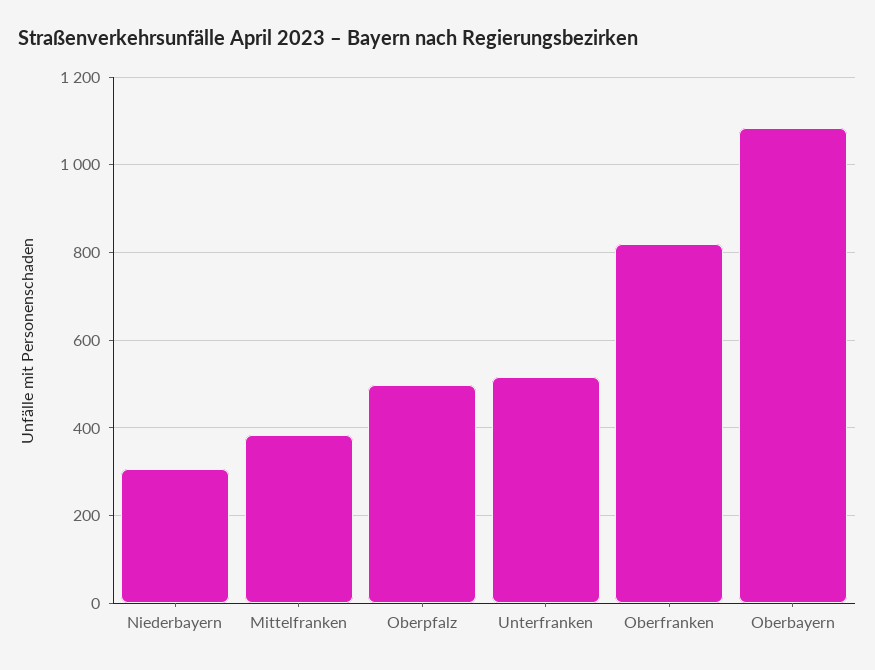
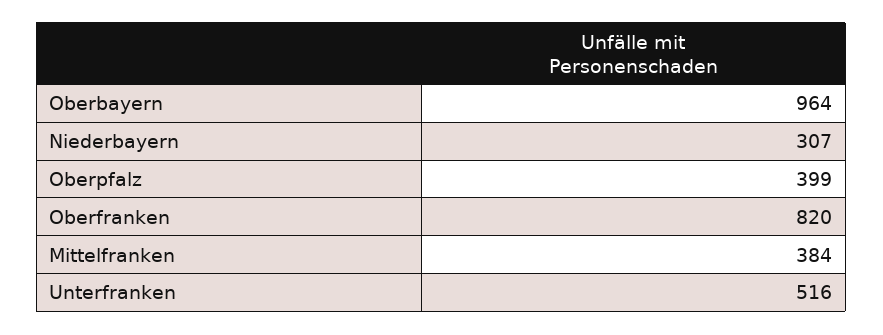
Oberpfalz: 500 -> 399
Oberbayern: 1080 -> 964

